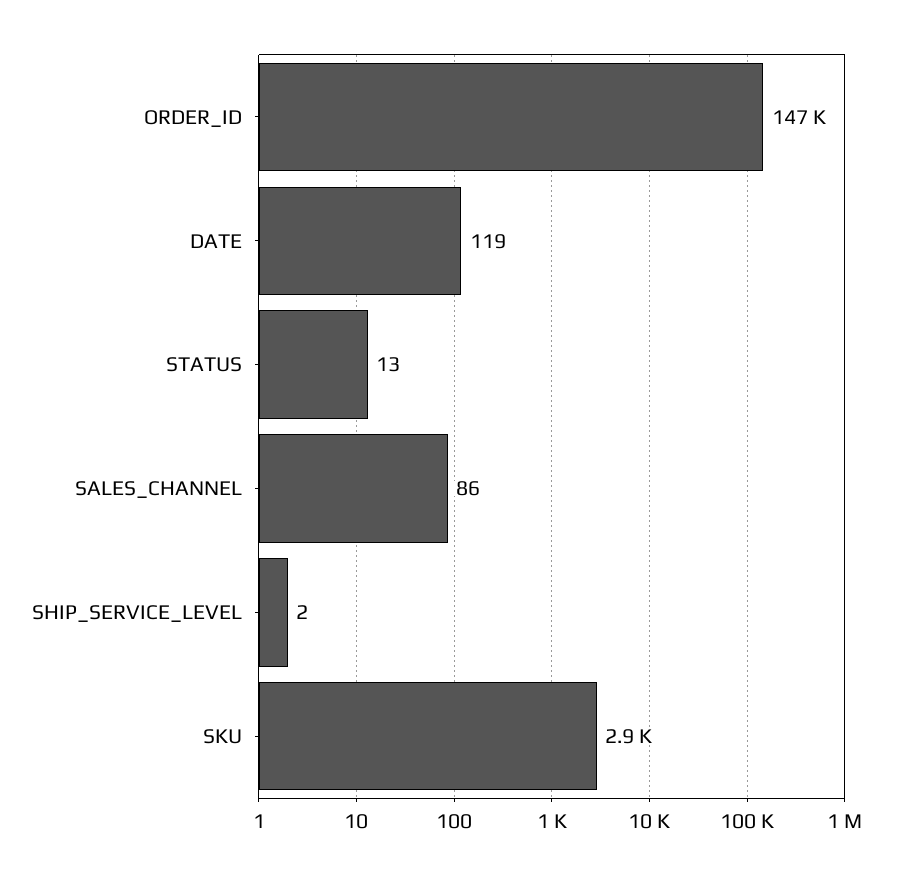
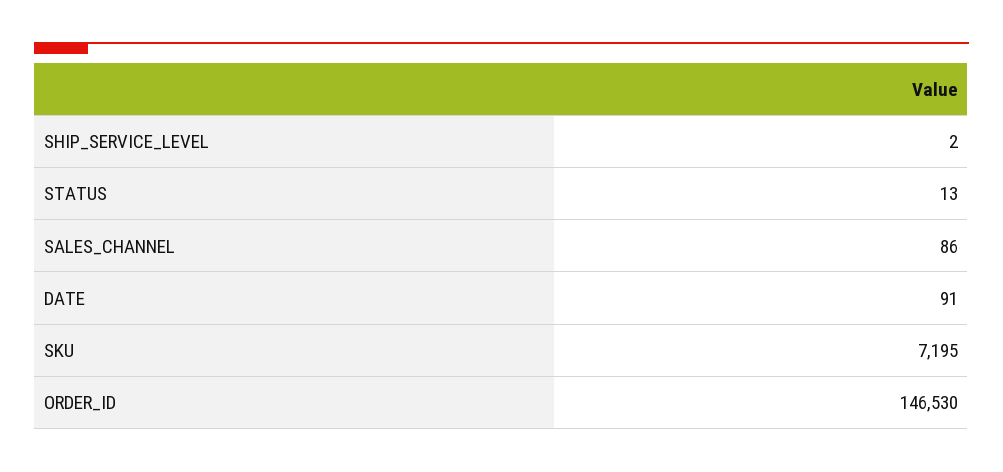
DATE: 119 -> 91
SKU: 2900 -> 7195

